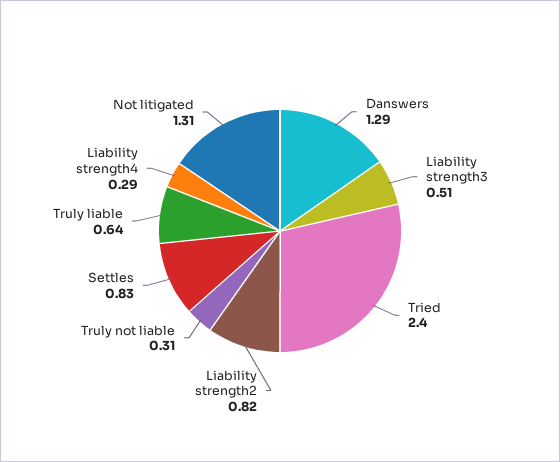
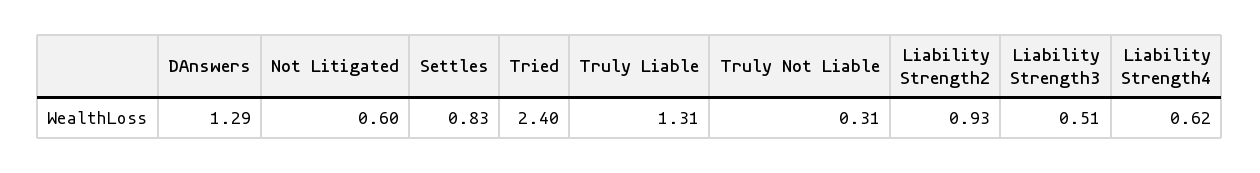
Liability strength2: 0.82 -> 0.93
Truly liable: 0.64 -> 1.31
Liability strength4: 0.29 -> 0.62
Not litigated: 1.31 -> 0.6

